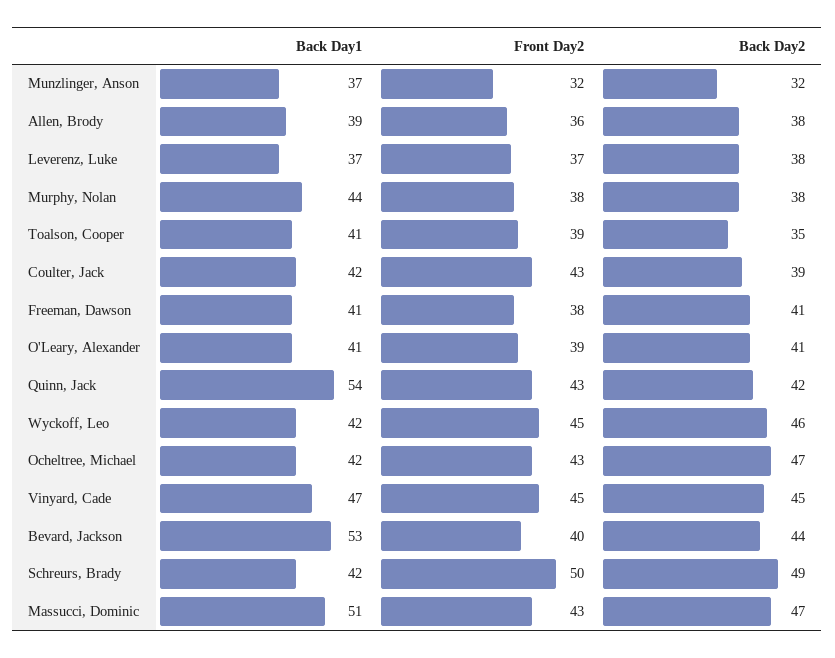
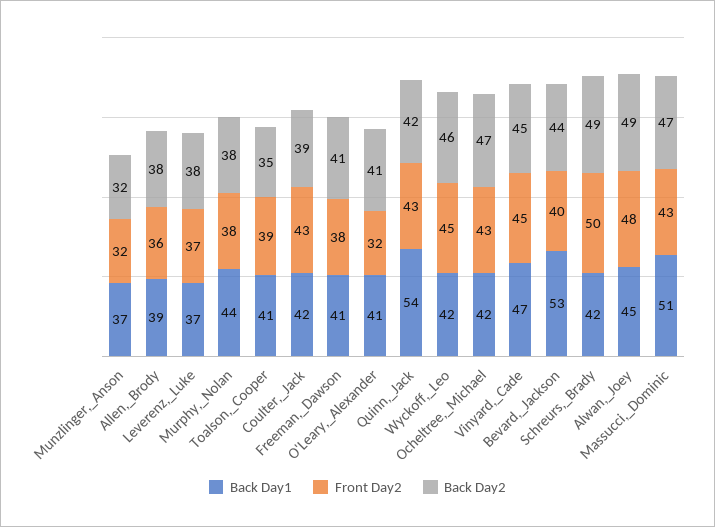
Front Day2, O'Leary, Alexander: 39 -> 32
Back Day1, Alwan,_Joey: none -> 45
Front Day2, Alwan,_Joey: none -> 48
Back Day2, Alwan,_Joey: none -> 49

